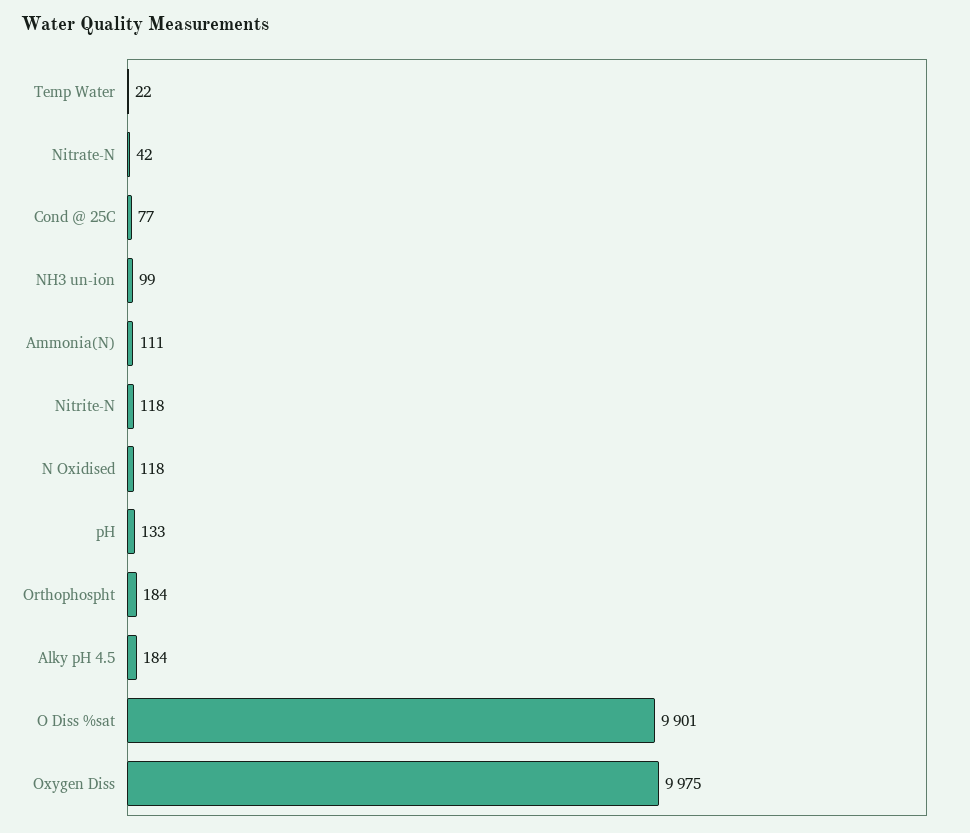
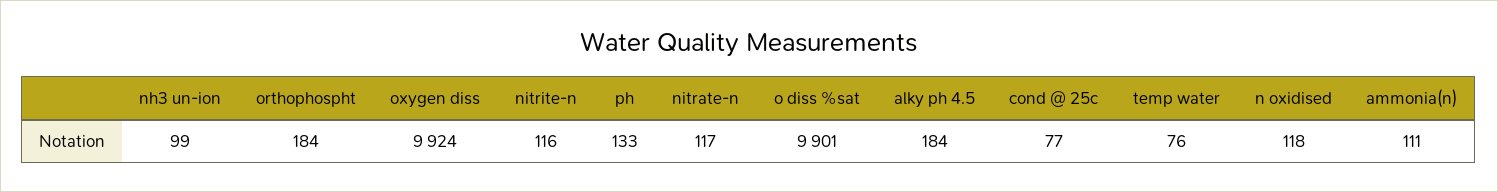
Temp Water: 22 -> 76
Nitrate-N: 42 -> 117
Nitrite-N: 118 -> 116
Oxygen Diss: 9975 -> 9924

